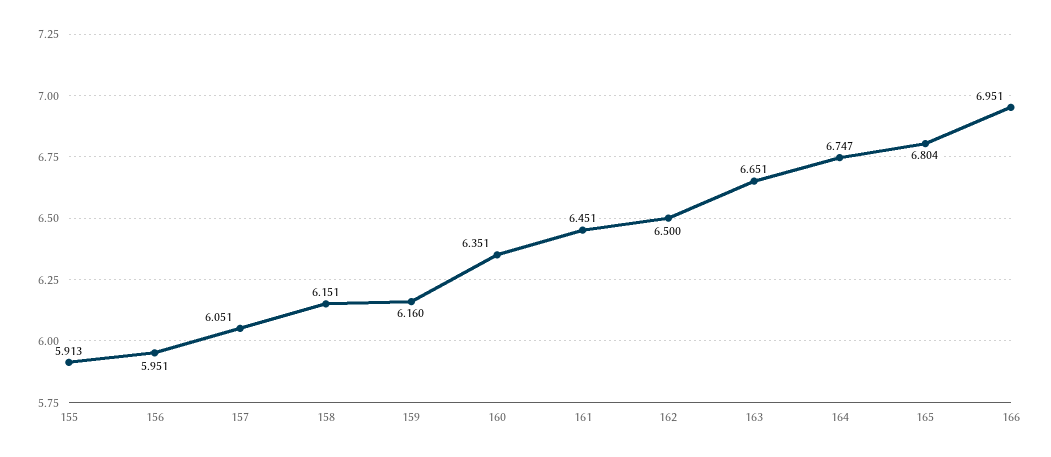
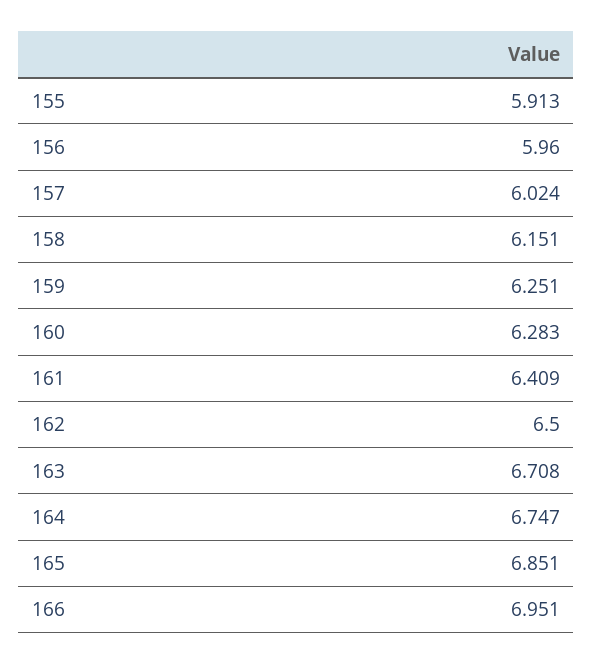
156: 5.951 -> 5.96
157: 6.051 -> 6.024
159: 6.16 -> 6.251
160: 6.351 -> 6.283
161: 6.451 -> 6.409
163: 6.651 -> 6.708
165: 6.804 -> 6.851

